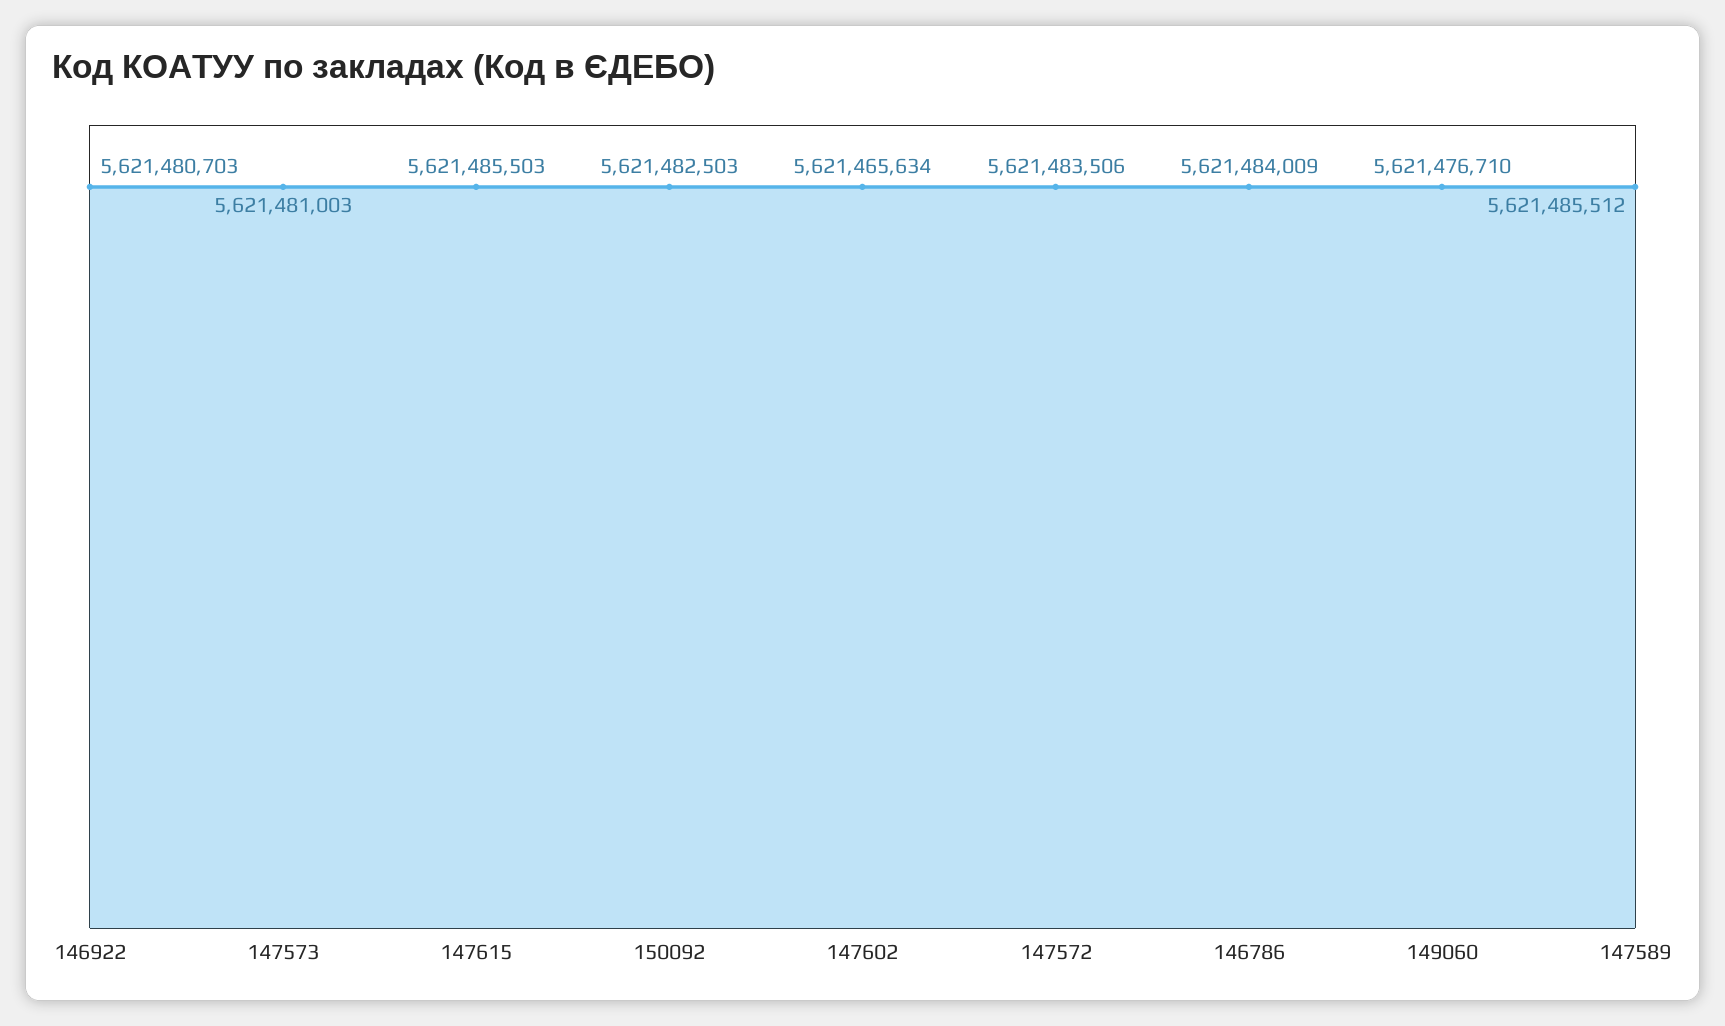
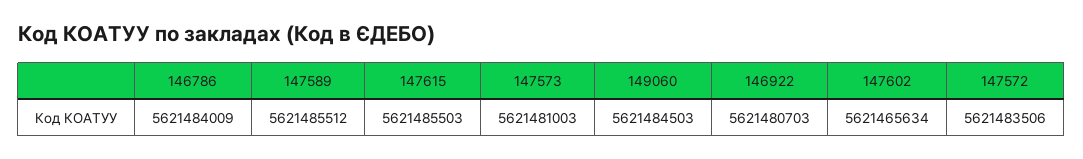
150092: 5621482503 -> none
149060: 5621476710 -> 5621484503

